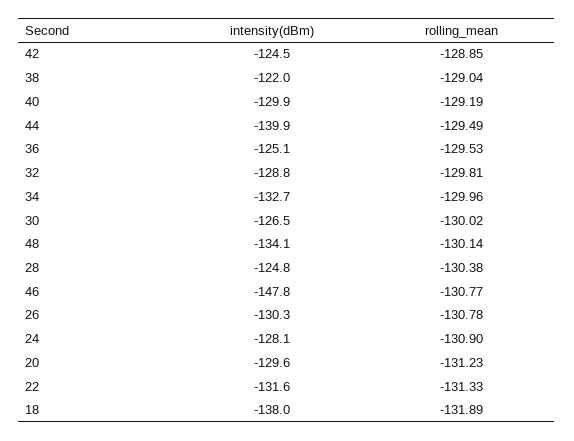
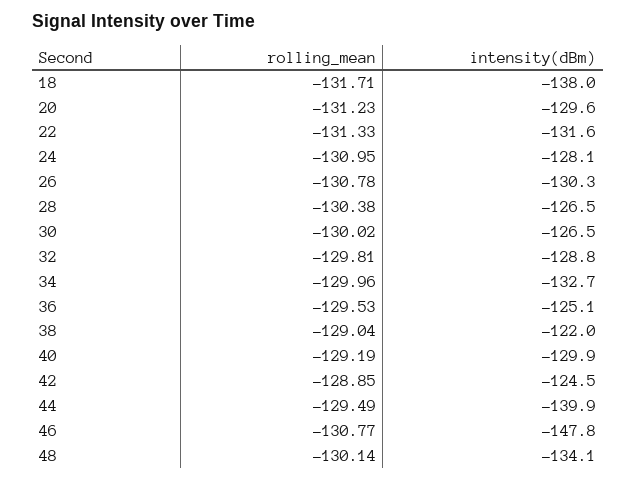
intensity(dBm), 28: -124.8 -> -126.5
rolling_mean, 24: -130.9 -> -130.95
rolling_mean, 18: -131.89 -> -131.71

